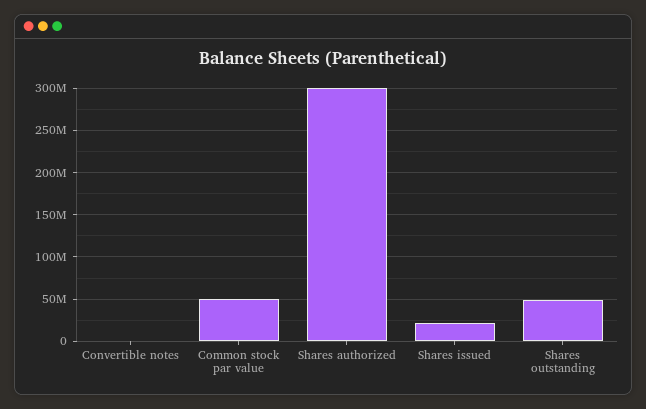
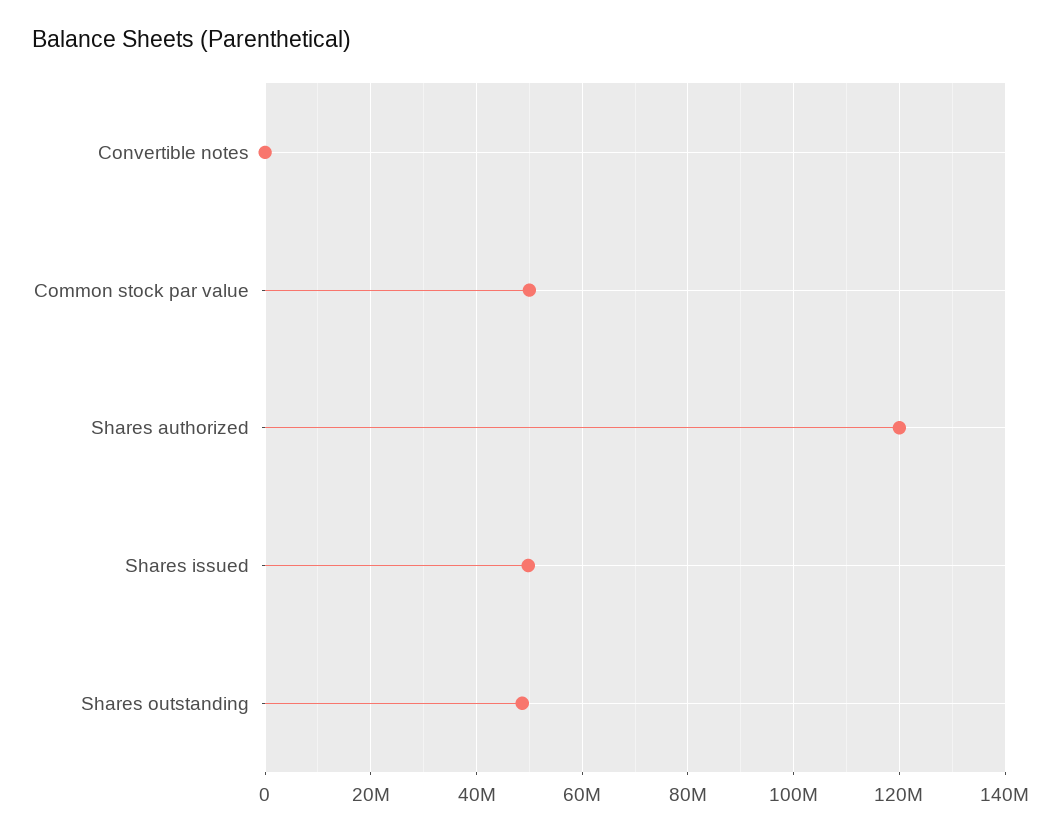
Shares authorized: 300000000 -> 120000000
Shares issued: 20000000 -> 50000000

